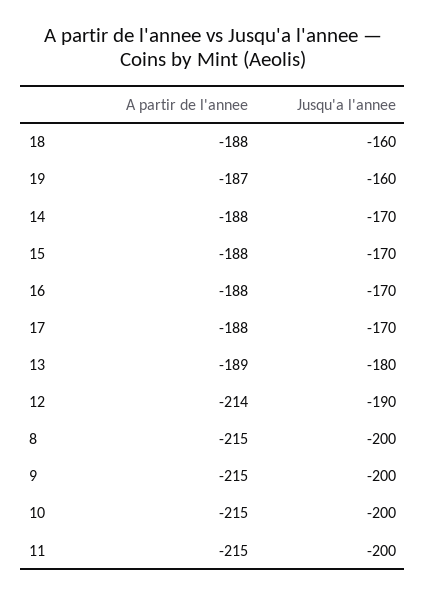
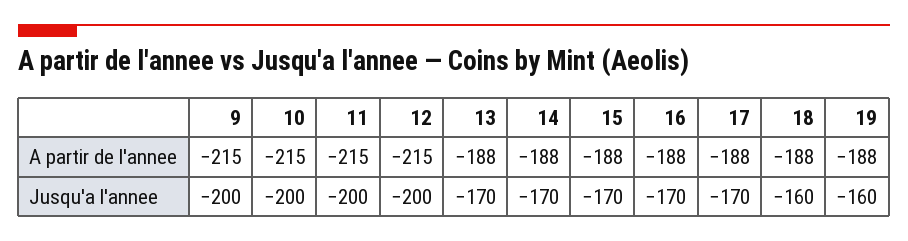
A partir de l'annee, 19: -187 -> -188
A partir de l'annee, 13: -189 -> -188
Jusqu'a l'annee, 13: -180 -> -170
A partir de l'annee, 12: -214 -> -215
Jusqu'a l'annee, 12: -190 -> -200
A partir de l'annee, 8: -215 -> none
Jusqu'a l'annee, 8: -200 -> none

